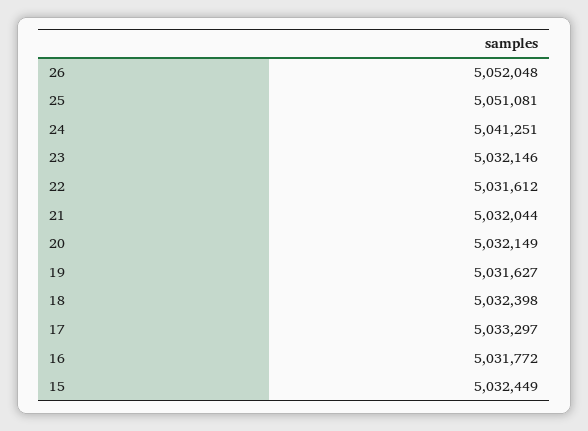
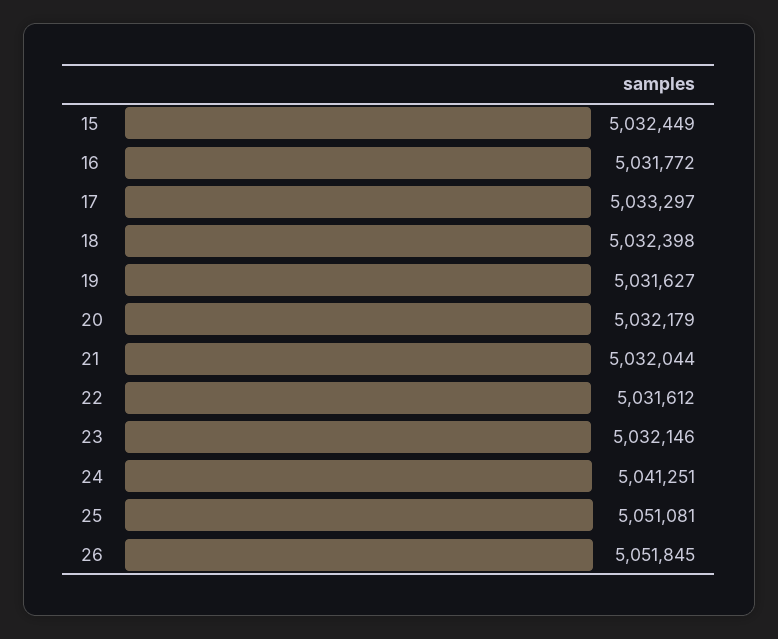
26: 5052048 -> 5051845
20: 5032149 -> 5032179

